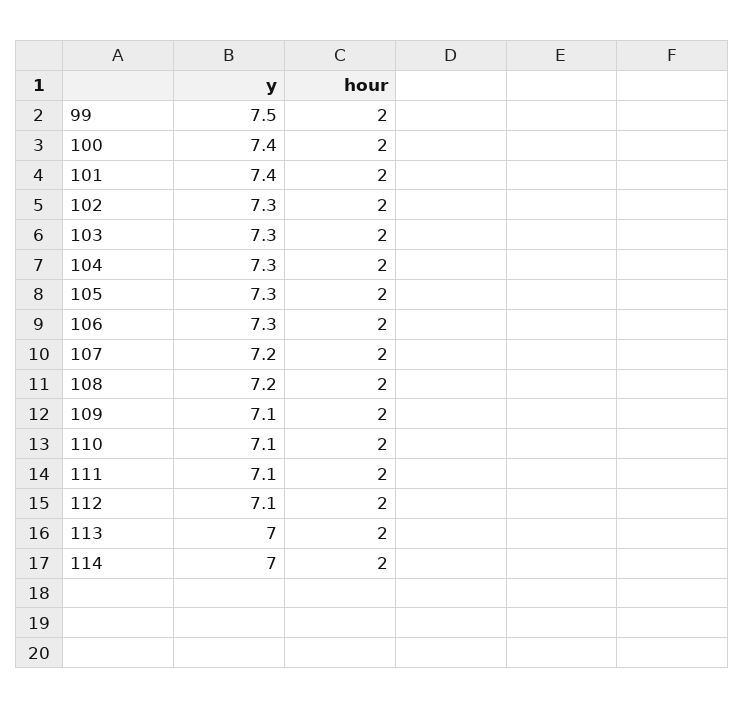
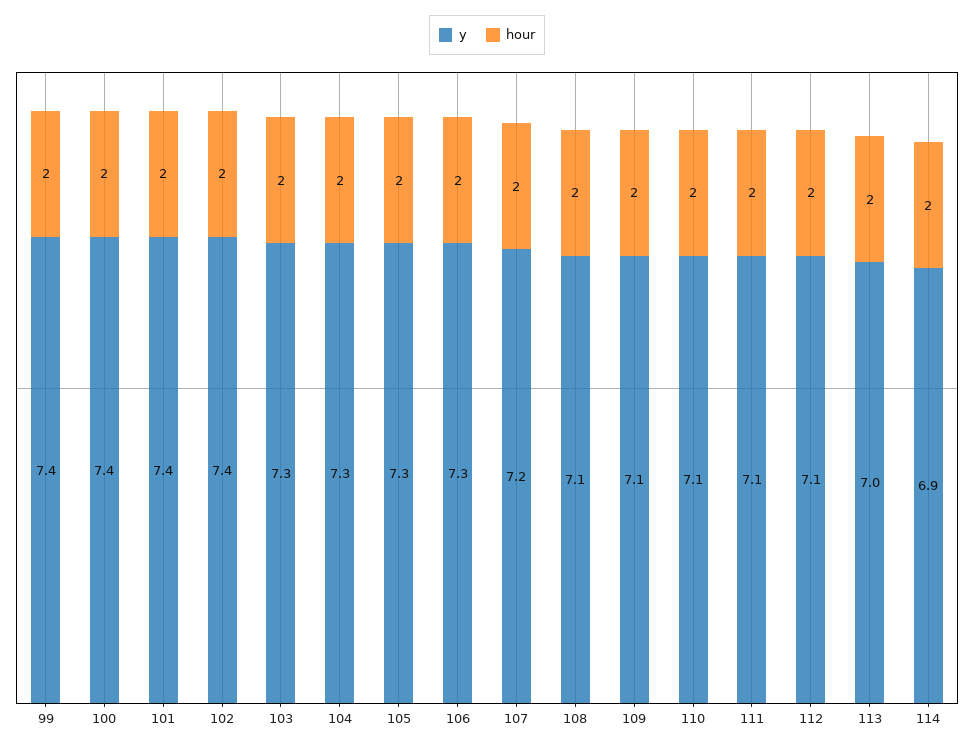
y, 99: 7.5 -> 7.4
y, 102: 7.3 -> 7.4
y, 108: 7.2 -> 7.1
y, 114: 7 -> 6.9

